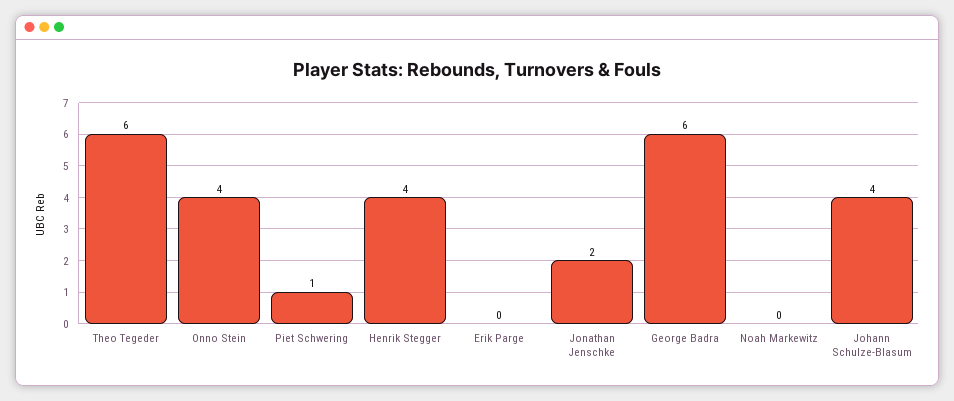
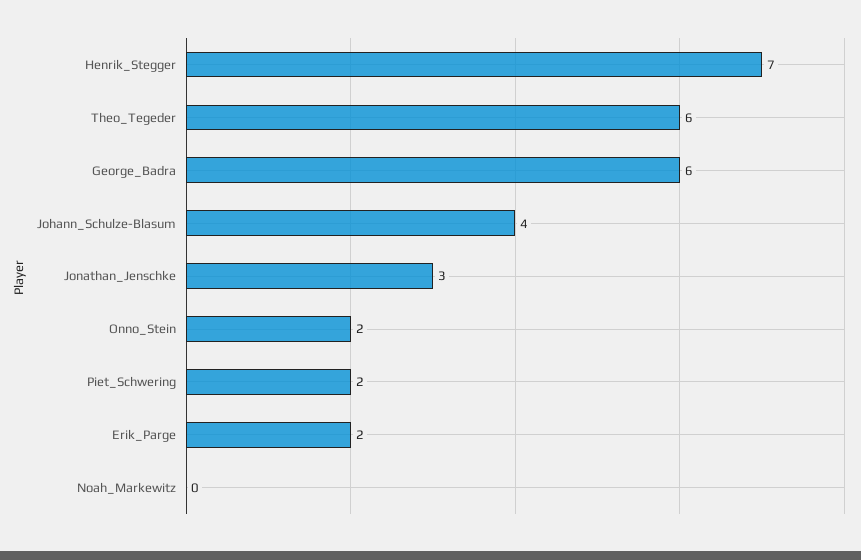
Onno Stein: 4 -> 2
Piet Schwering: 1 -> 2
Henrik Stegger: 4 -> 7
Erik Parge: 0 -> 2
Jonathan Jenschke: 2 -> 3

